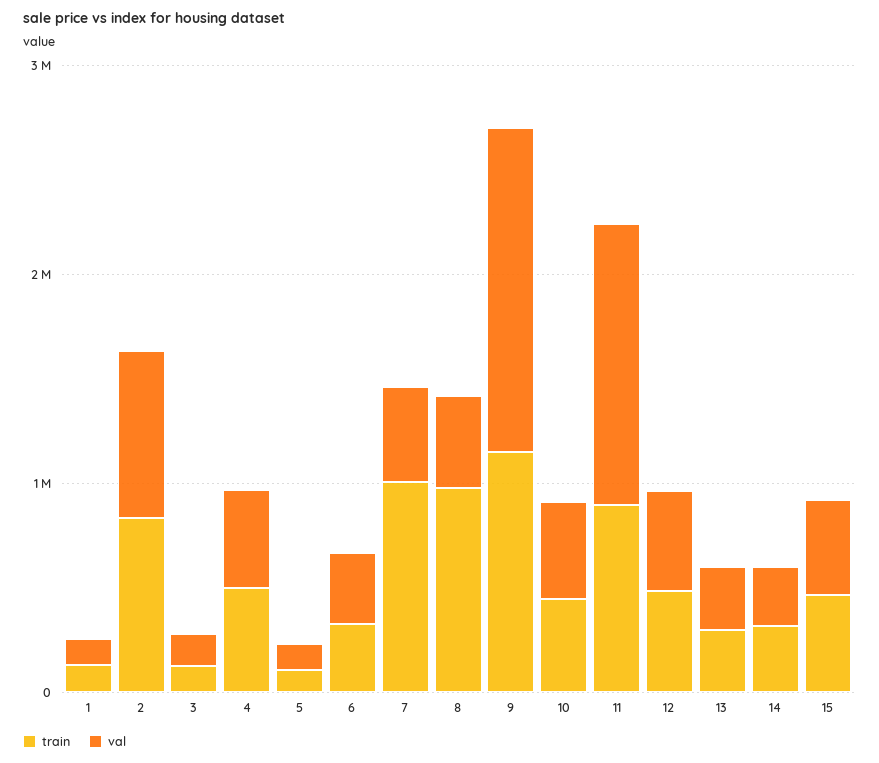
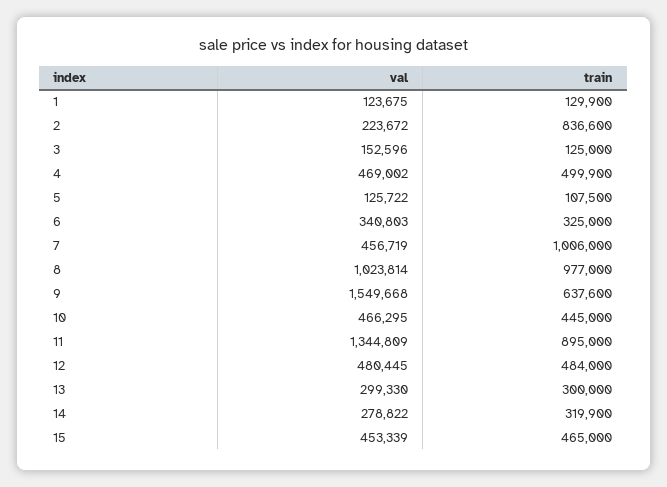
val, 2: 800000 -> 223672
val, 8: 400000 -> 1023814
train, 9: 1200000 -> 637600

